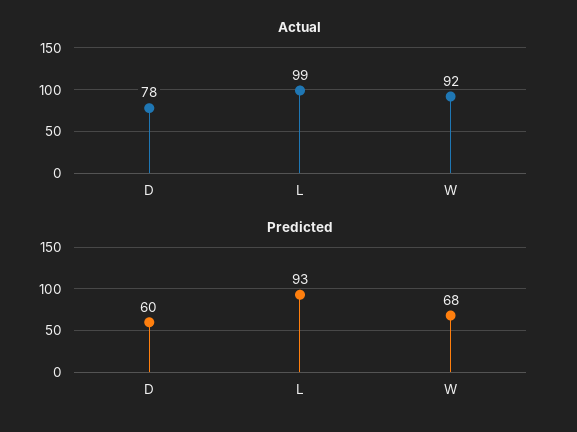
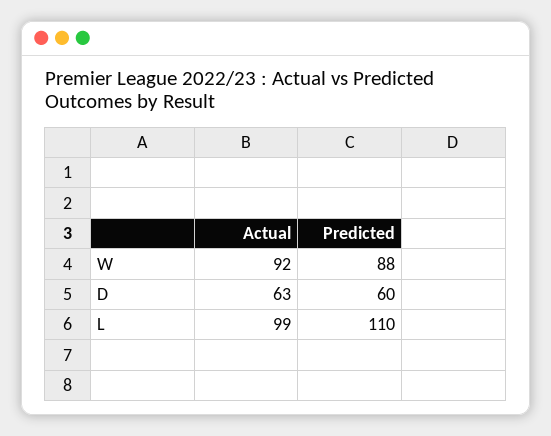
Actual, D: 78 -> 63
Predicted, L: 93 -> 110
Predicted, W: 68 -> 88

